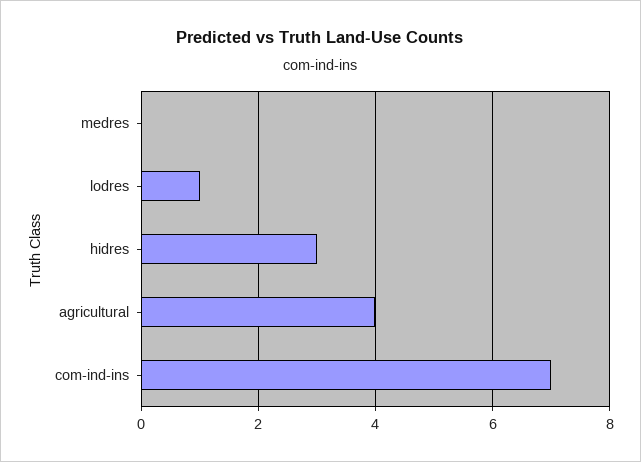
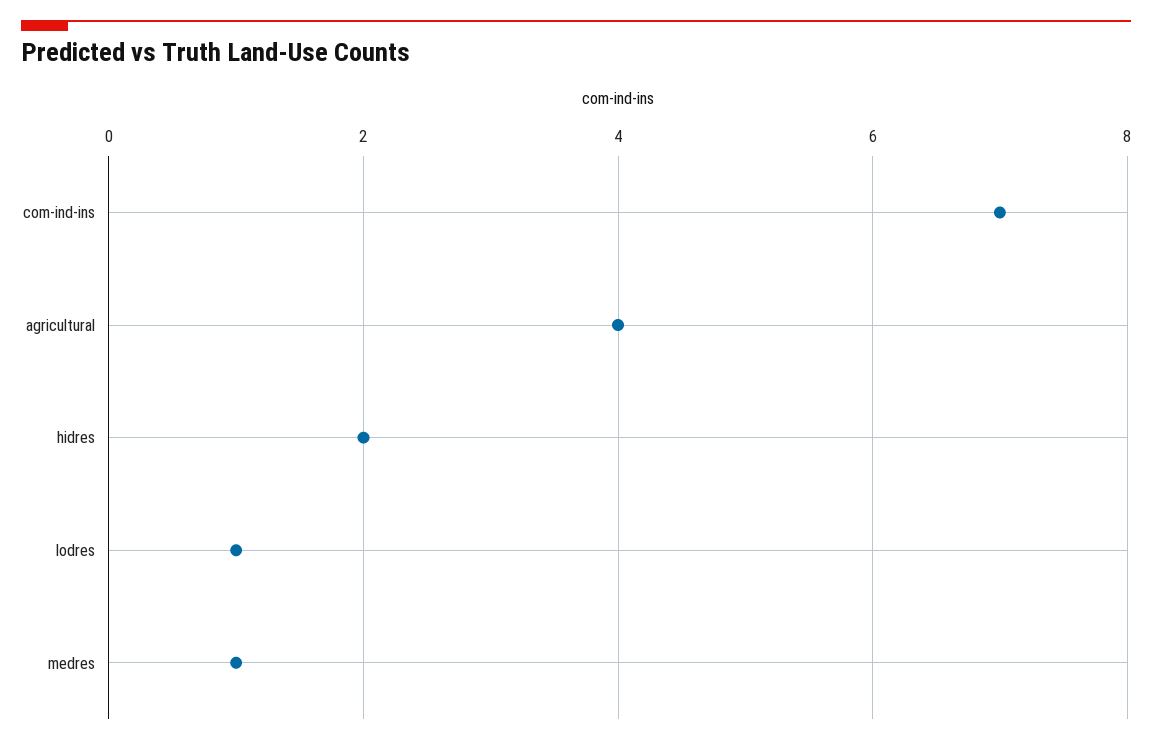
medres: 0 -> 1
hidres: 3 -> 2

